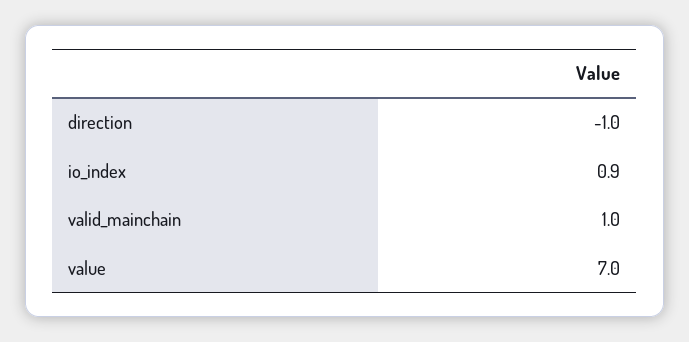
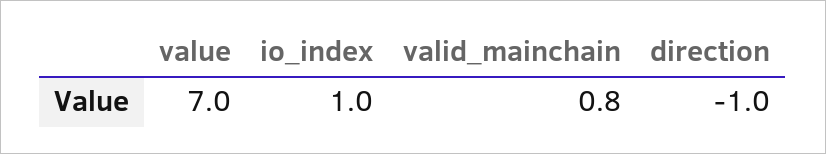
io_index: 0.9 -> 1
valid_mainchain: 1 -> 0.8

